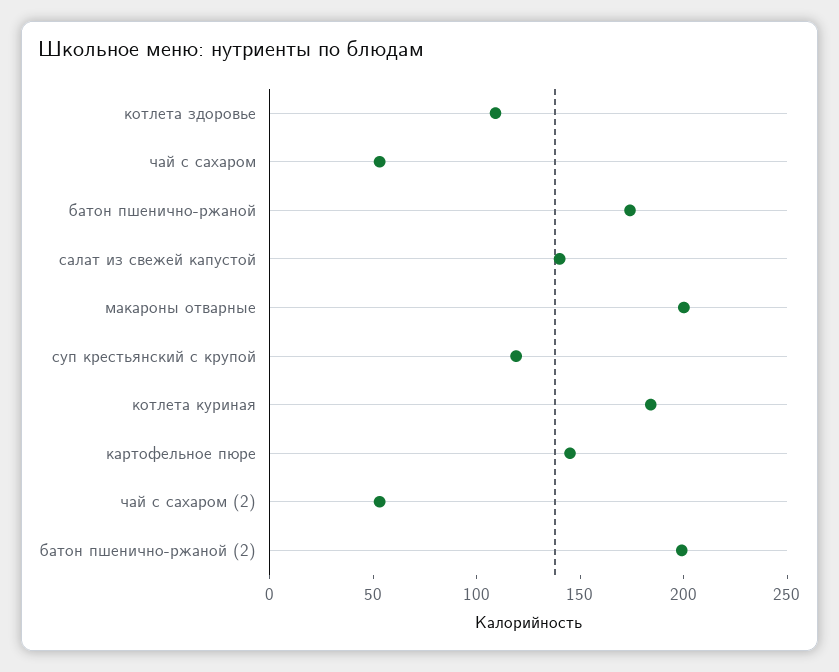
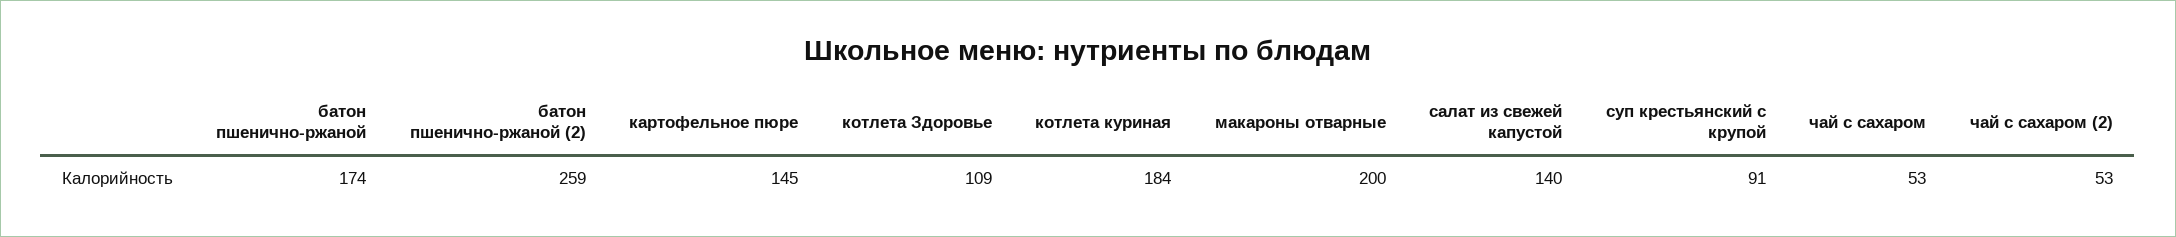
суп крестьянский с крупой: 120 -> 91
батон пшенично-ржаной (2): 200 -> 259

